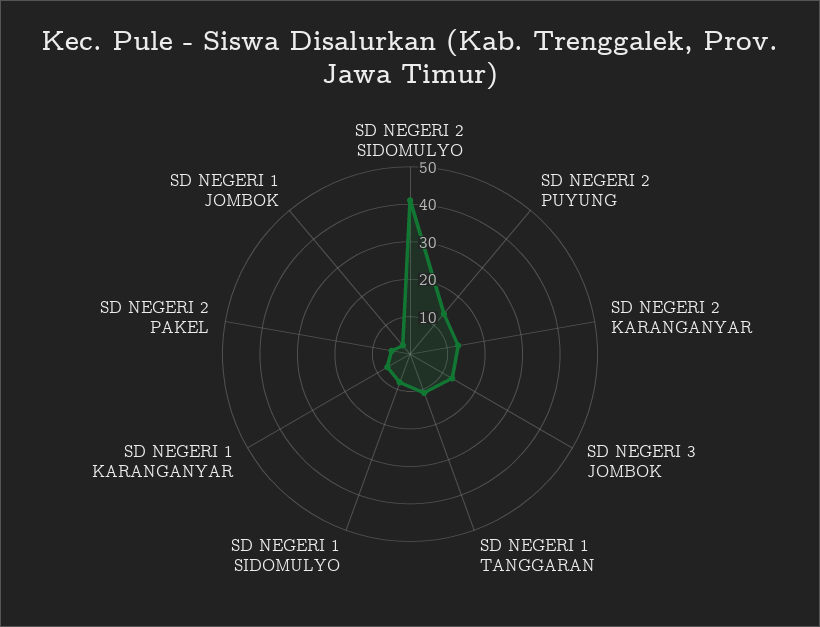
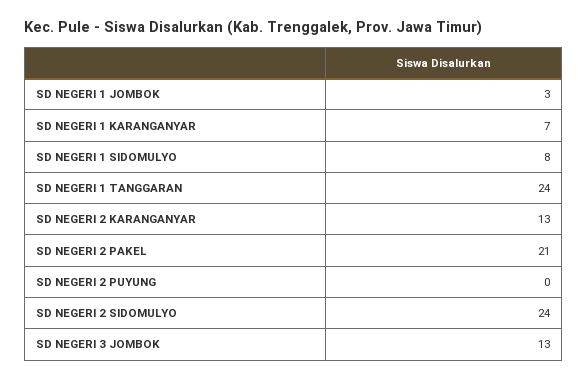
SD NEGERI 2 SIDOMULYO: 40 -> 24
SD NEGERI 2 PUYUNG: 15 -> 0
SD NEGERI 1 TANGGARAN: 10 -> 24
SD NEGERI 2 PAKEL: 5 -> 21

